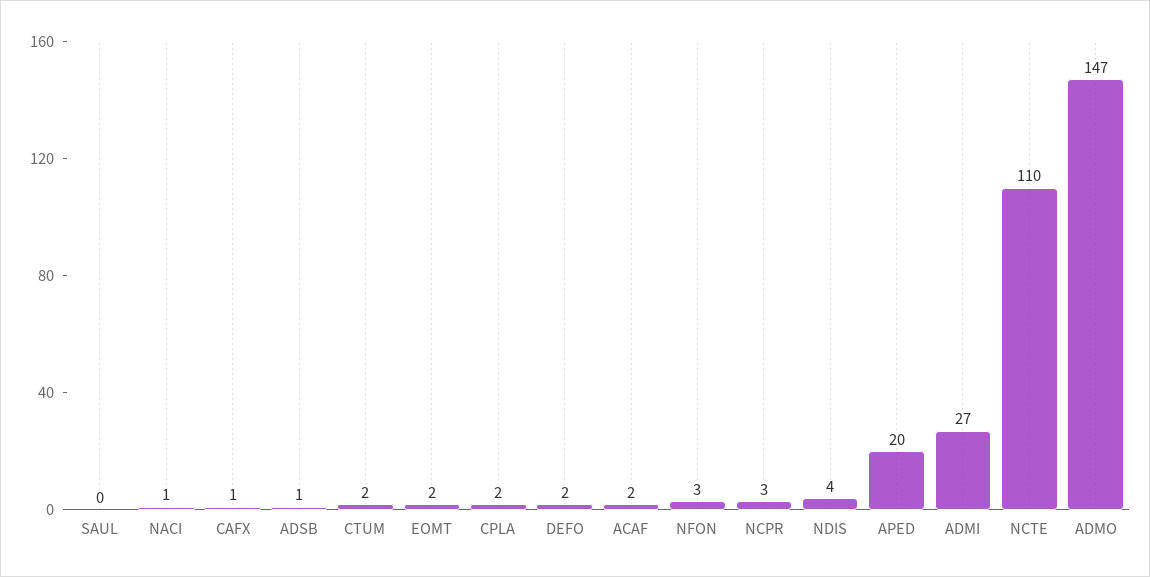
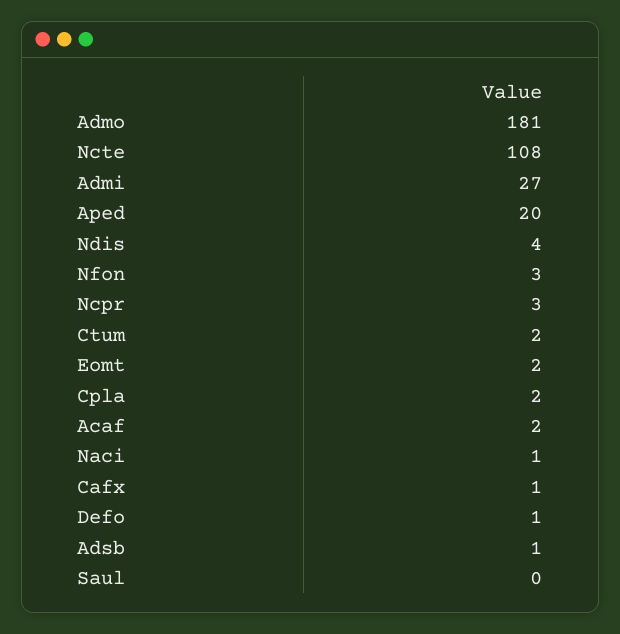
DEFO: 2 -> 1
NCTE: 110 -> 108
ADMO: 147 -> 181

